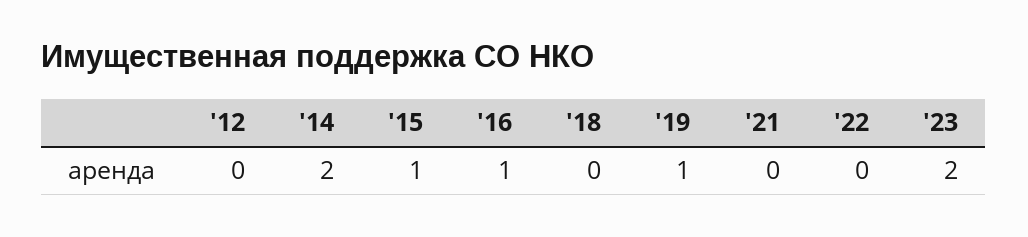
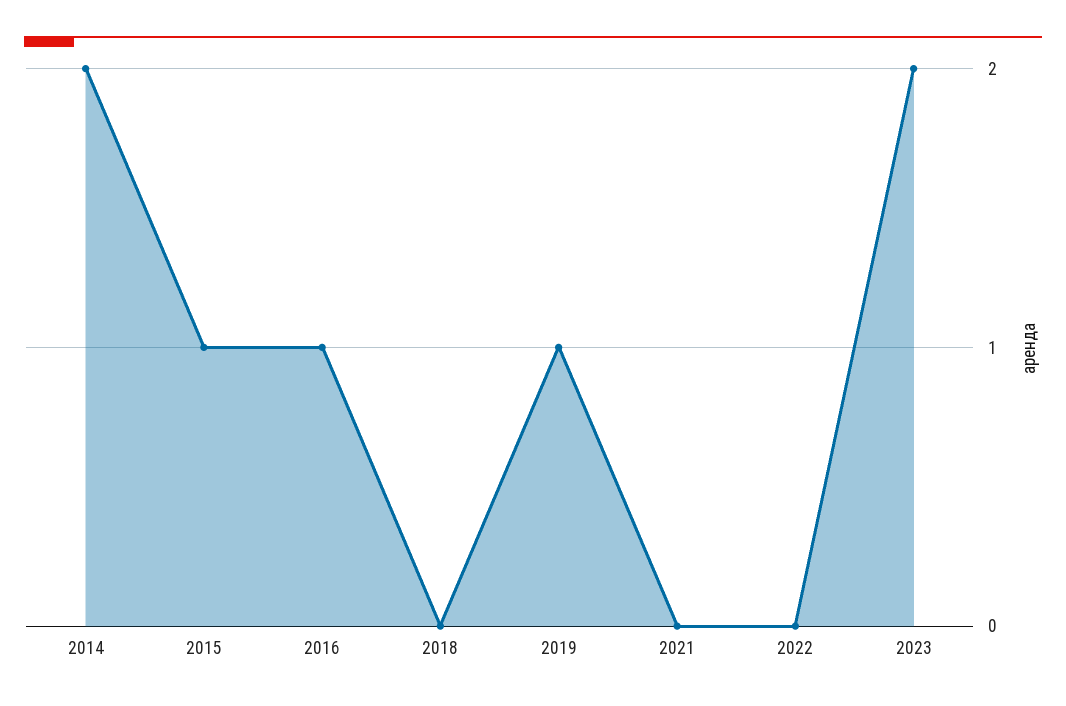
'12: 0 -> none

